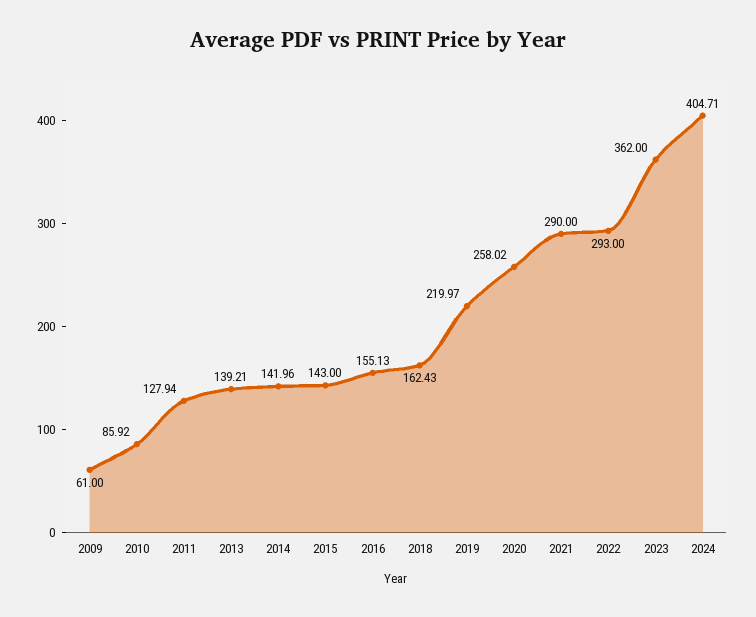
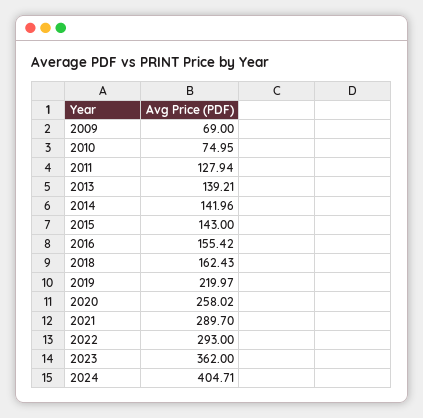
2009: 61 -> 69
2010: 85.92 -> 74.95
2016: 155.13 -> 155.42
2021: 290 -> 289.7

